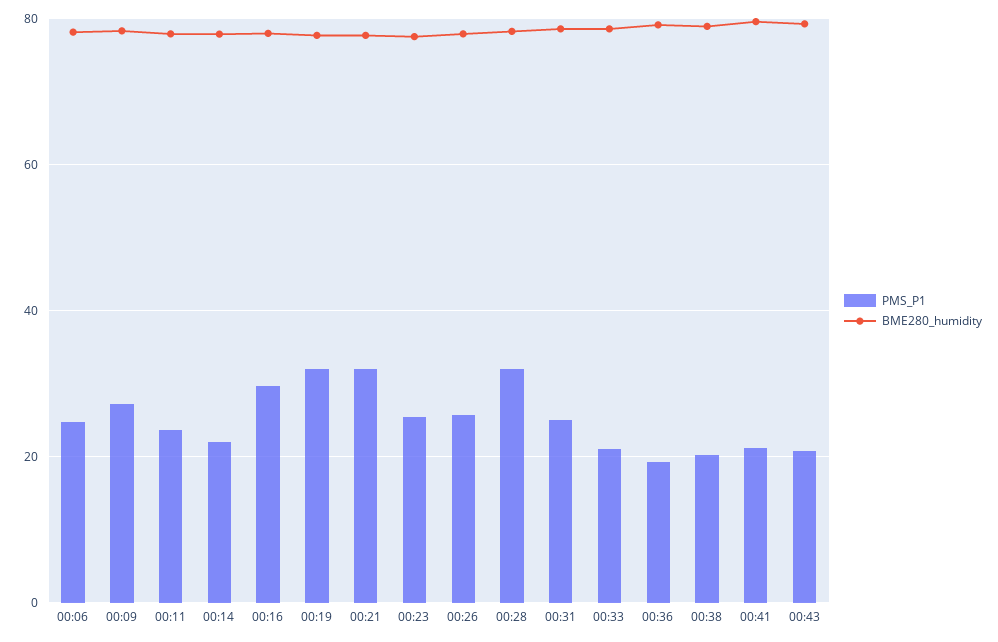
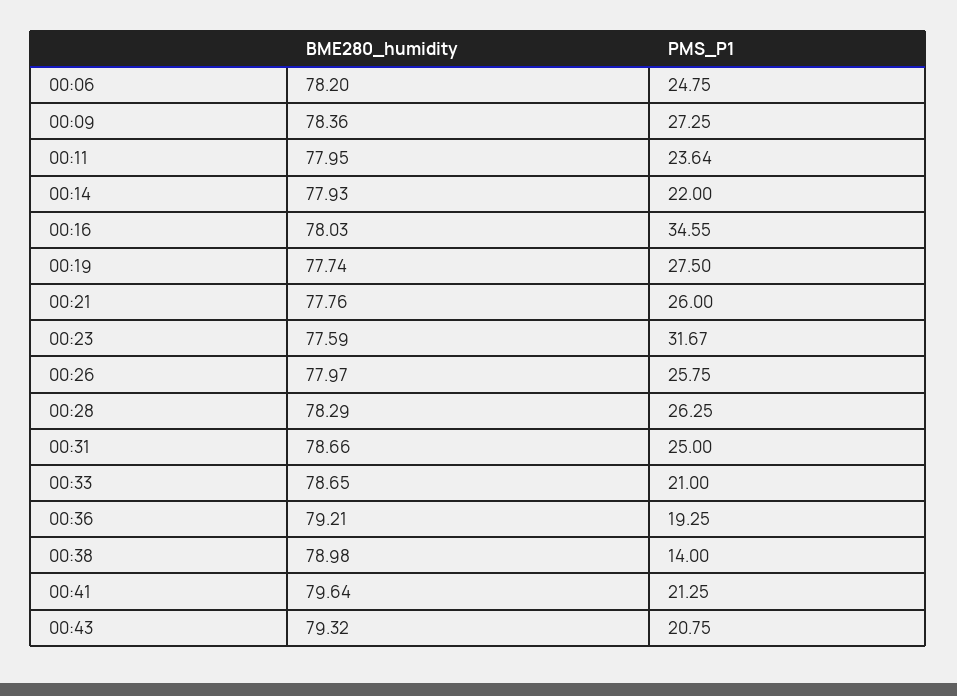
PMS_P1, 00:16: 30 -> 34.55
PMS_P1, 00:19: 32 -> 27.5
PMS_P1, 00:21: 32 -> 26
PMS_P1, 00:23: 26 -> 31.67
PMS_P1, 00:28: 32 -> 26.25
PMS_P1, 00:38: 20 -> 14

